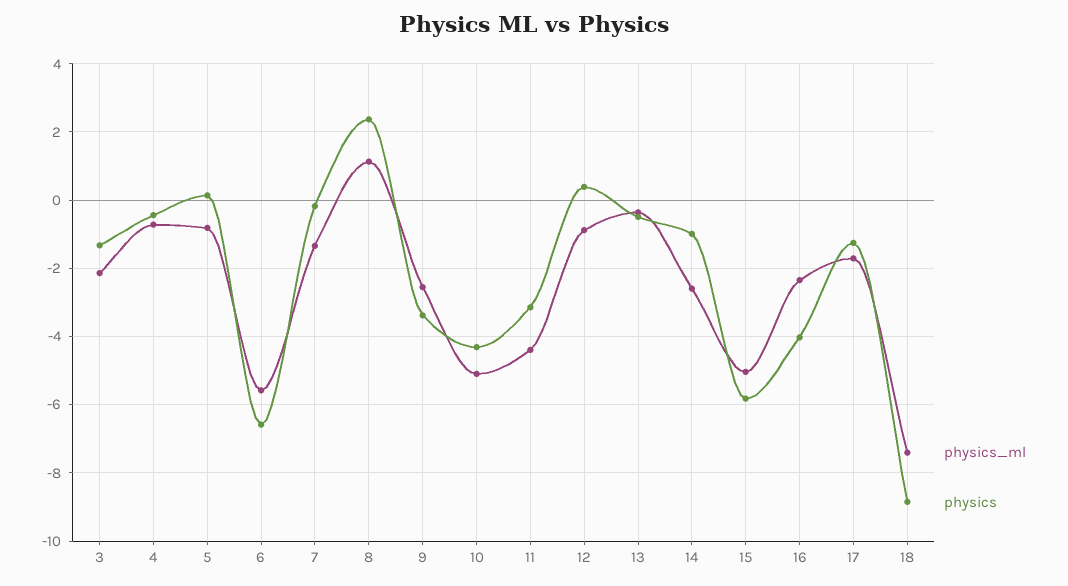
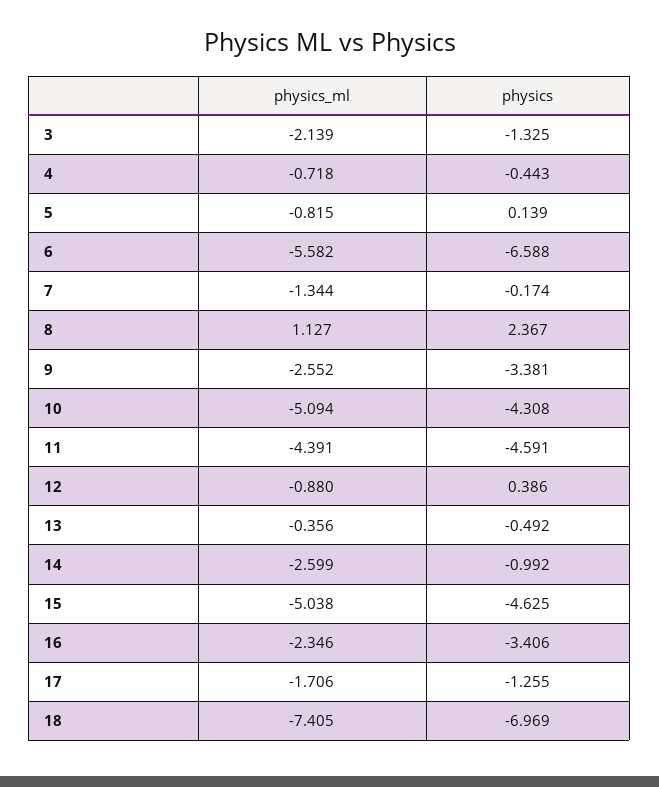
physics, 11: -3.2 -> -4.591
physics, 15: -5.8 -> -4.625
physics, 16: -4 -> -3.406
physics, 18: -8.8 -> -6.969

